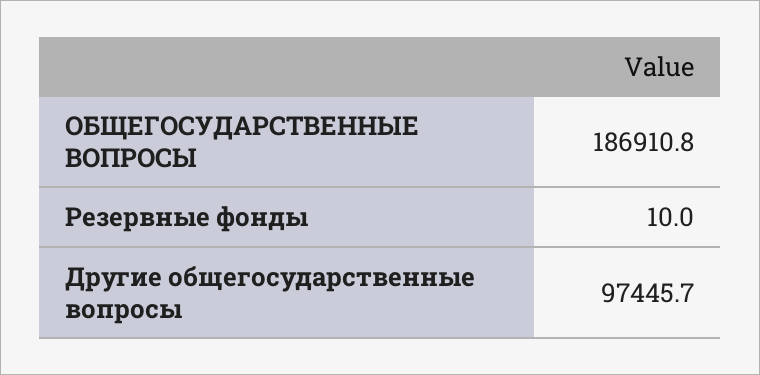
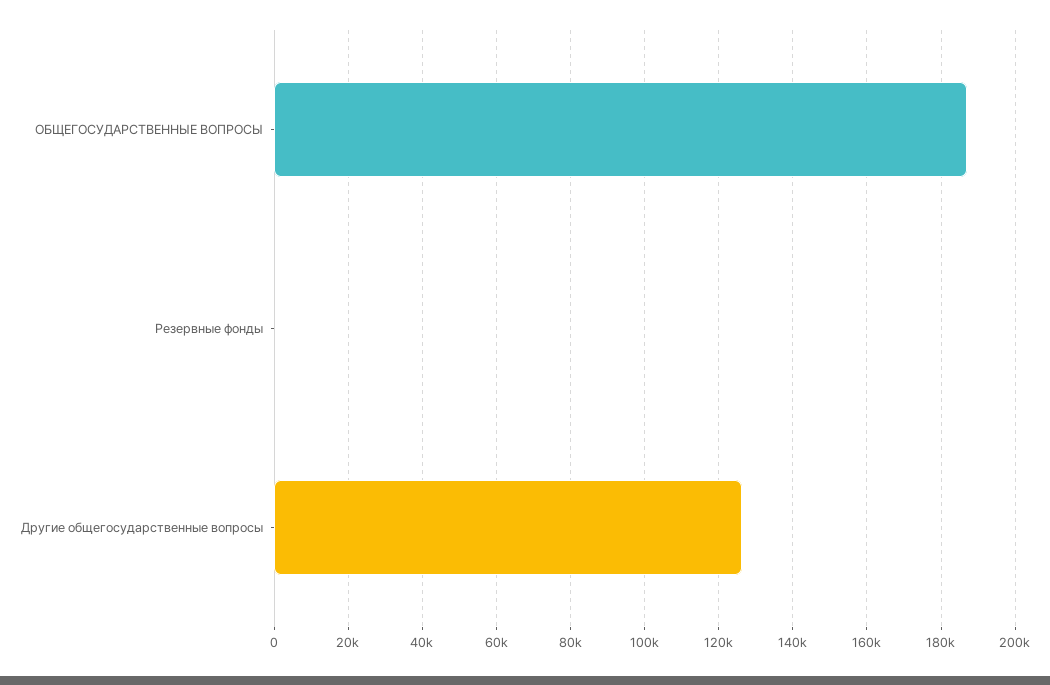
Другие общегосударственные вопросы: 97445.7 -> 126000

